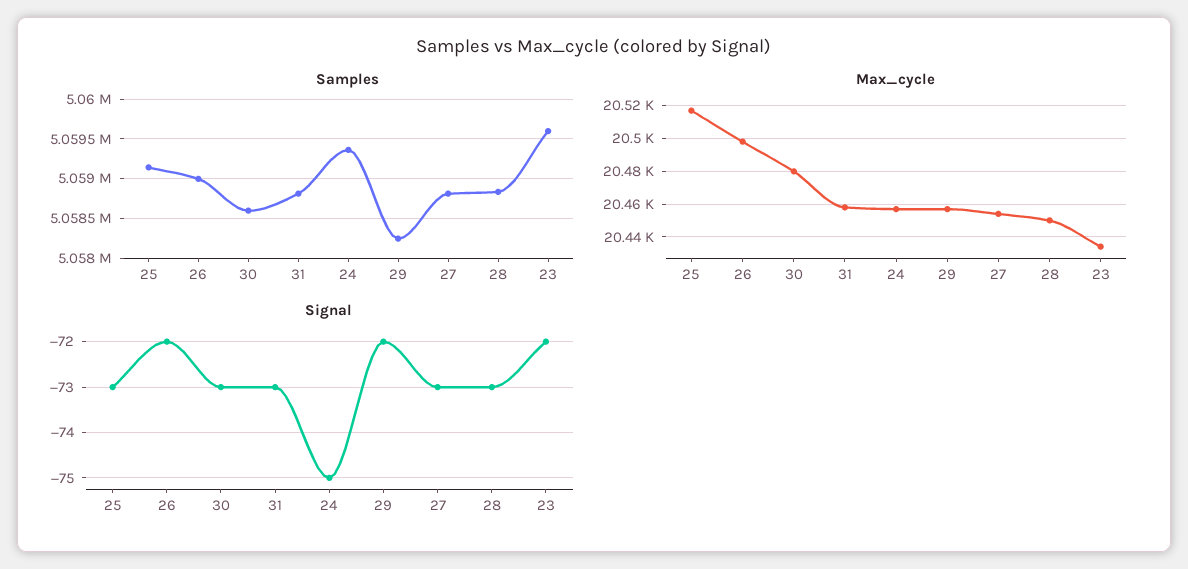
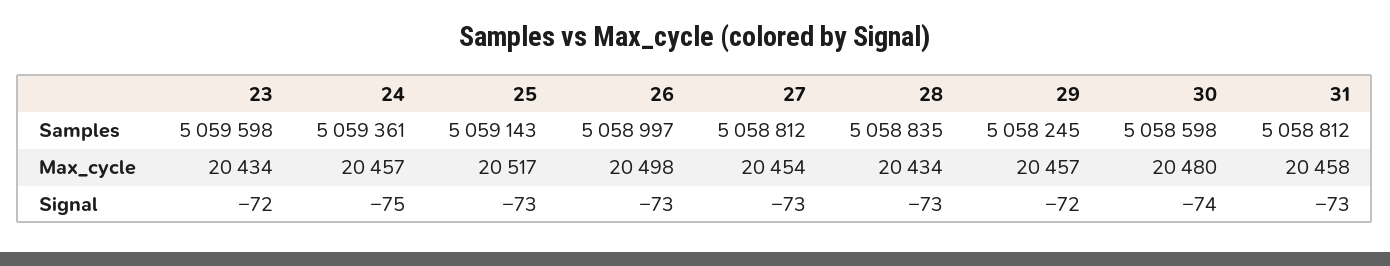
Max_cycle, 28: 20450 -> 20434
Signal, 26: -72 -> -73
Signal, 30: -73 -> -74

